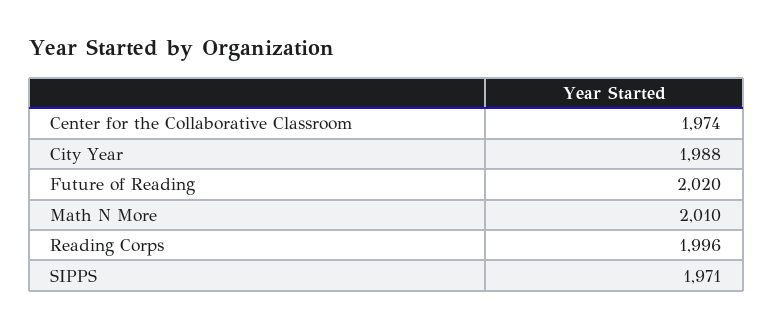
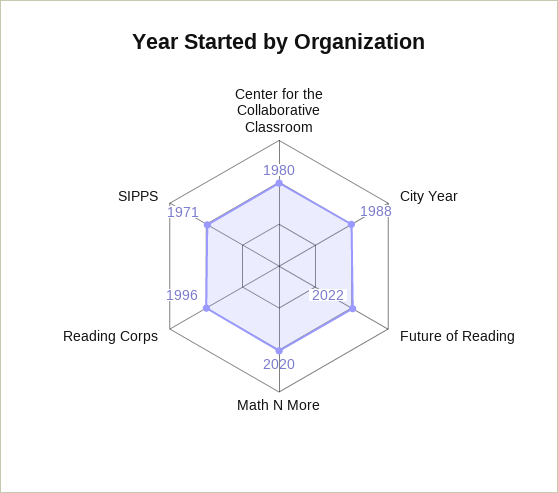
Center for the Collaborative Classroom: 1974 -> 1980
Future of Reading: 2020 -> 2022
Math N More: 2010 -> 2020

